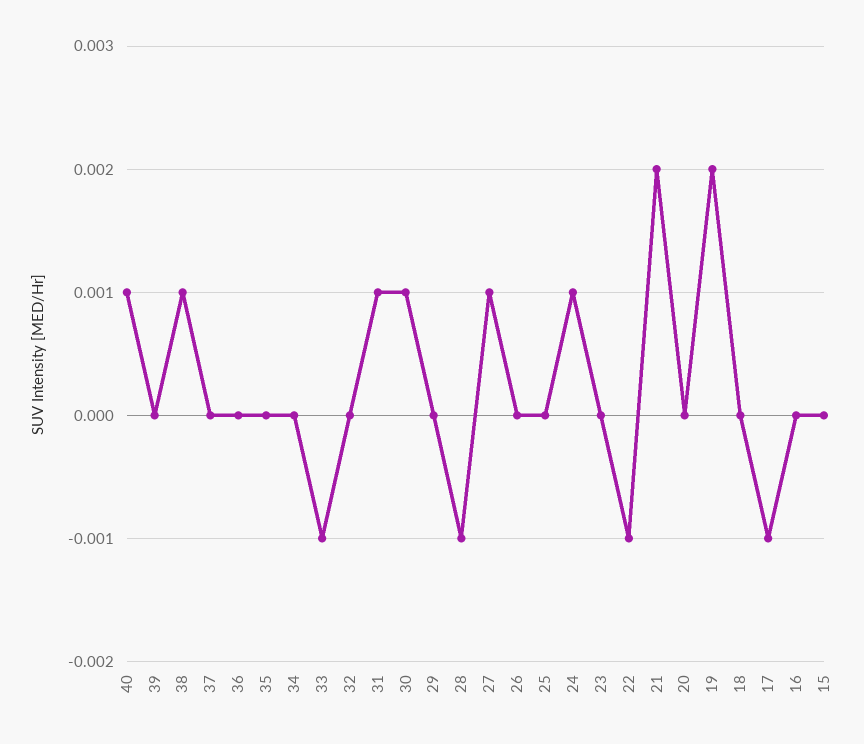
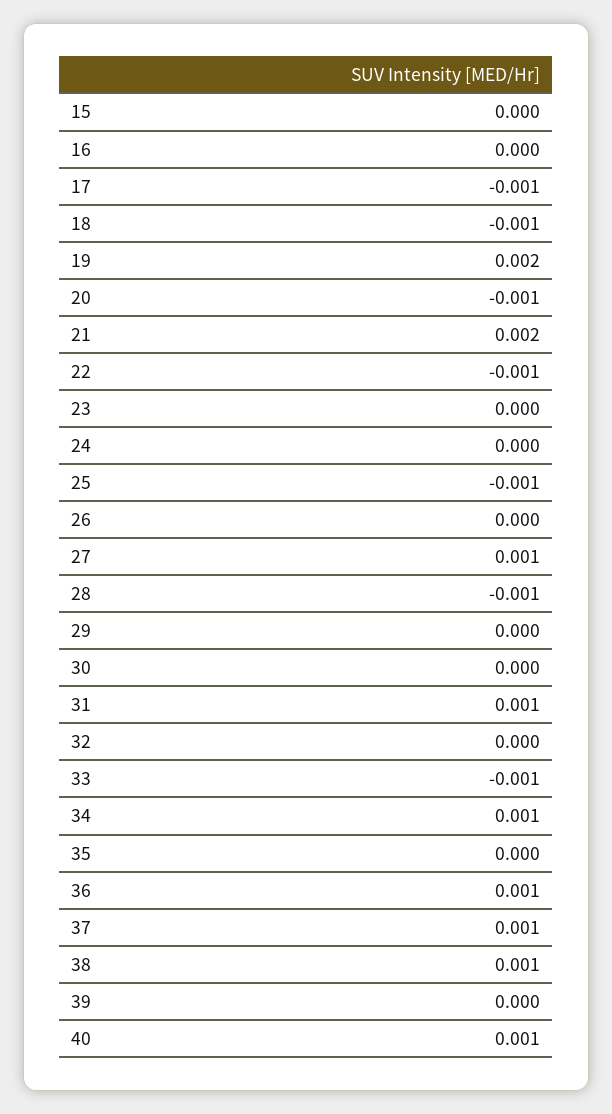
37: 0 -> 0.001
36: 0 -> 0.001
34: 0 -> 0.001
30: 0.001 -> 0
25: 0 -> -0.001
24: 0.001 -> 0
20: 0 -> -0.001
18: 0 -> -0.001

